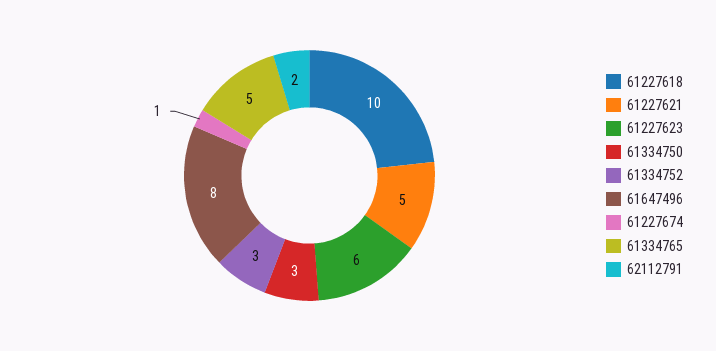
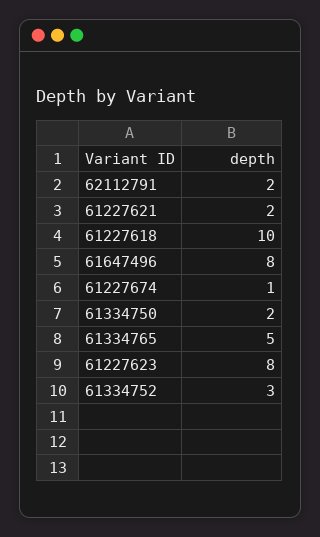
61227621: 5 -> 2
61227623: 6 -> 8
61334750: 3 -> 2

